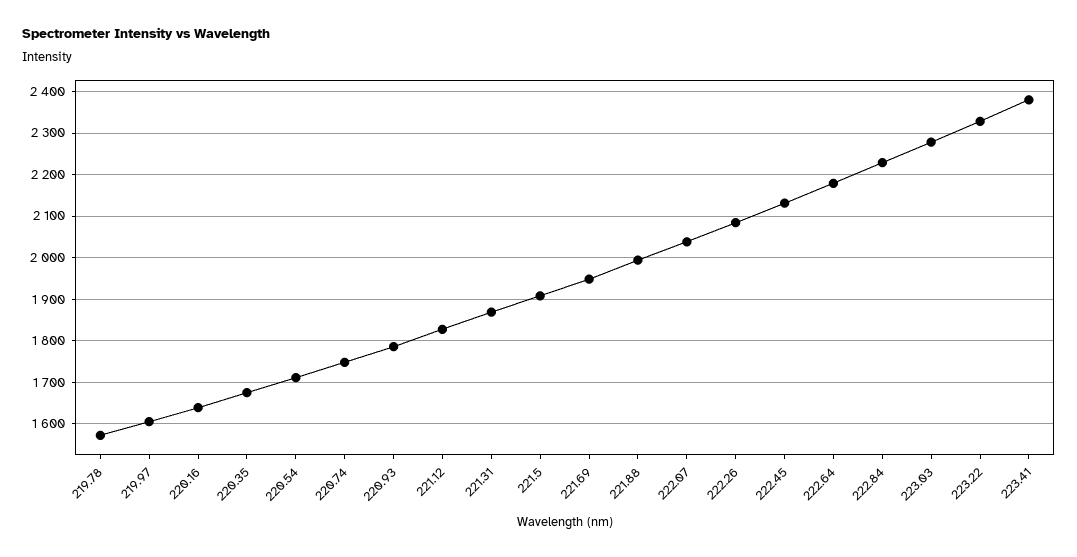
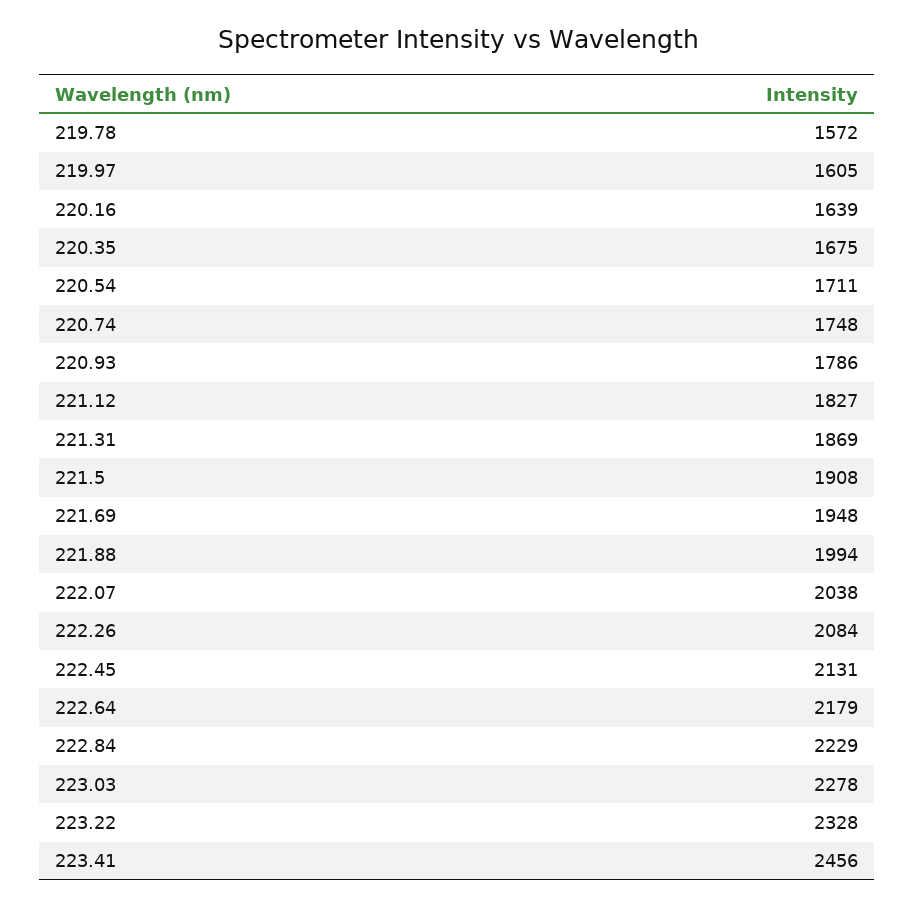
223.41: 2380 -> 2456

